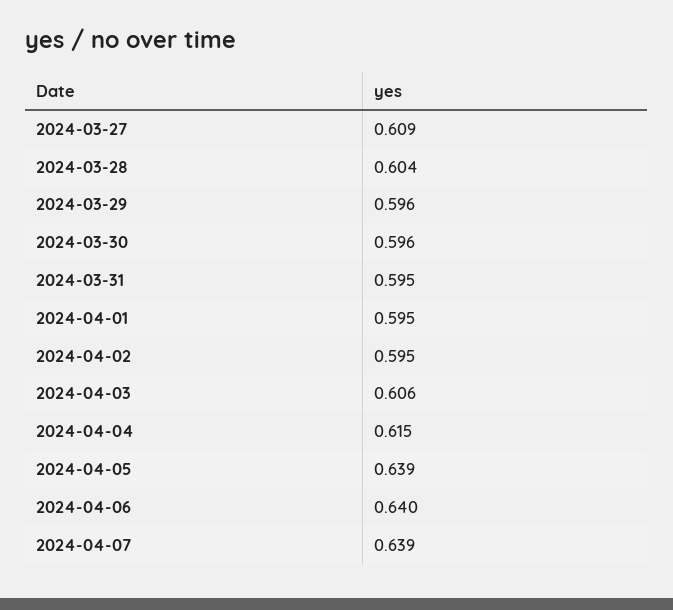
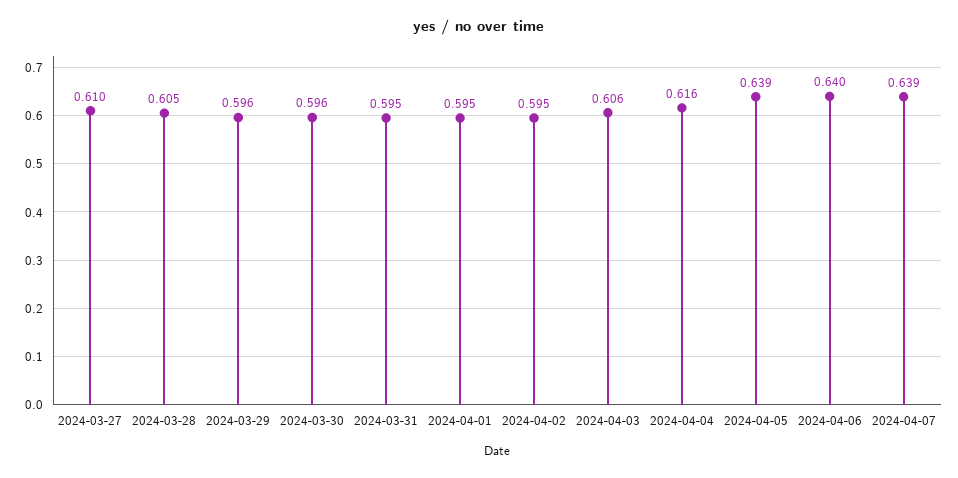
2024-03-27: 0.609 -> 0.61
2024-03-28: 0.604 -> 0.605
2024-04-04: 0.615 -> 0.616

